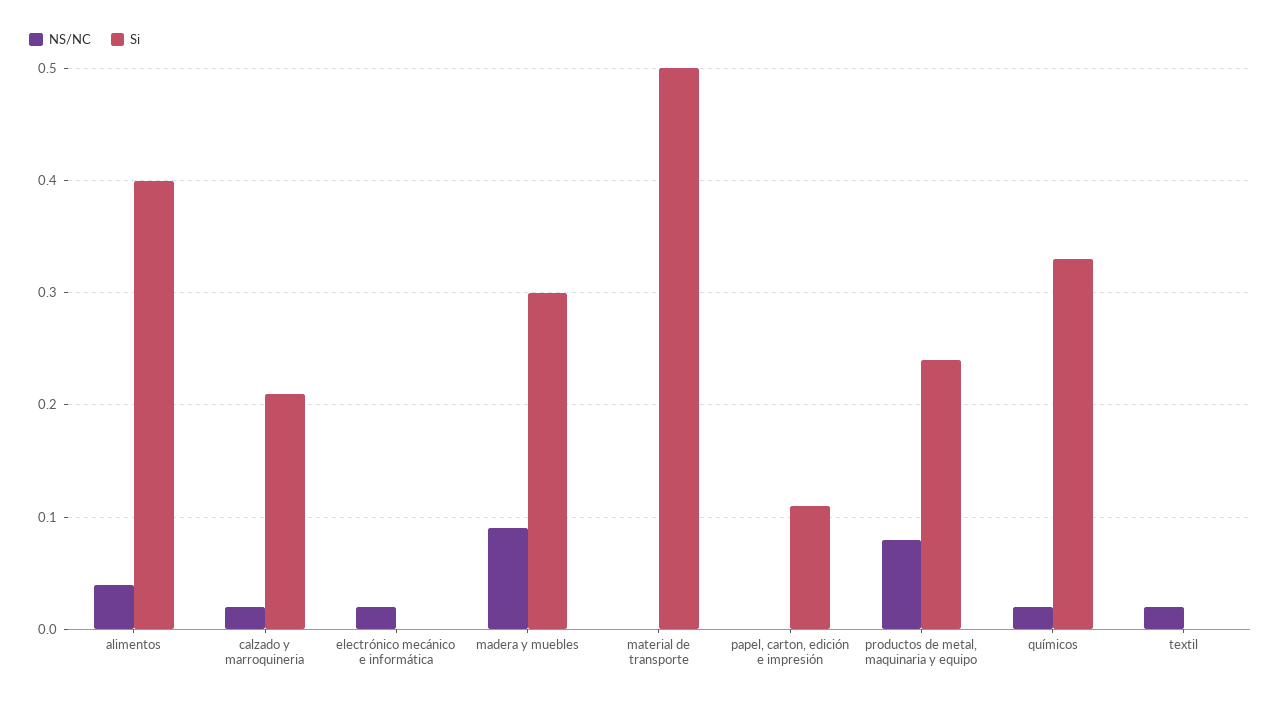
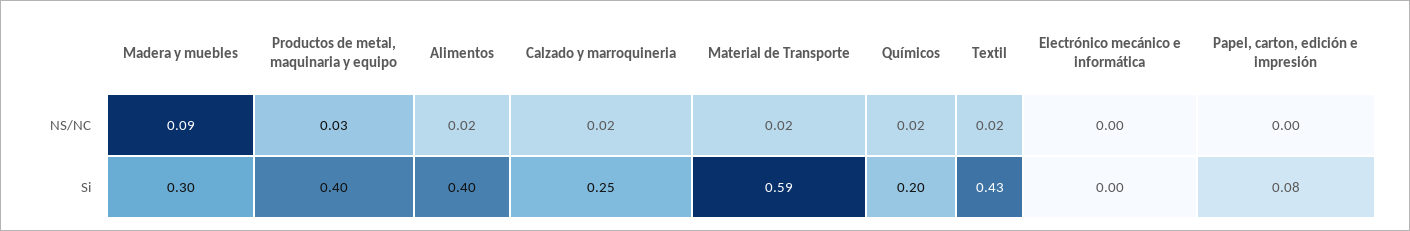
NS/NC, alimentos: 0.04 -> 0.02
Si, calzado y marroquineria: 0.21 -> 0.25
NS/NC, electrónico mecánico e informática: 0.02 -> 0
NS/NC, material de transporte: 0 -> 0.02
Si, material de transporte: 0.5 -> 0.59
Si, papel, carton, edición e impresión: 0.11 -> 0.08
NS/NC, productos de metal, maquinaria y equipo: 0.08 -> 0.03
Si, productos de metal, maquinaria y equipo: 0.24 -> 0.4
Si, químicos: 0.33 -> 0.2
Si, textil: 0 -> 0.43

